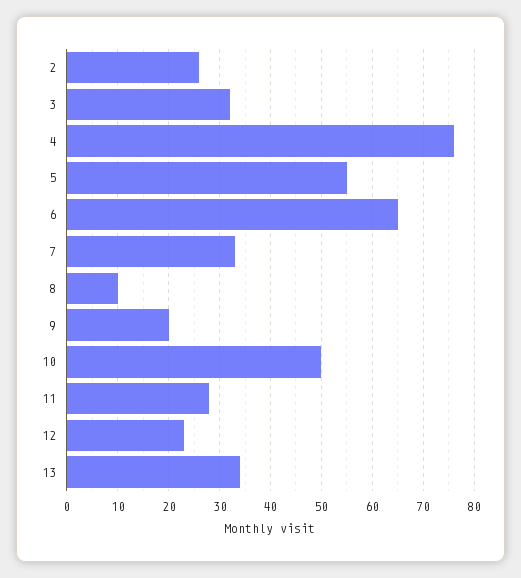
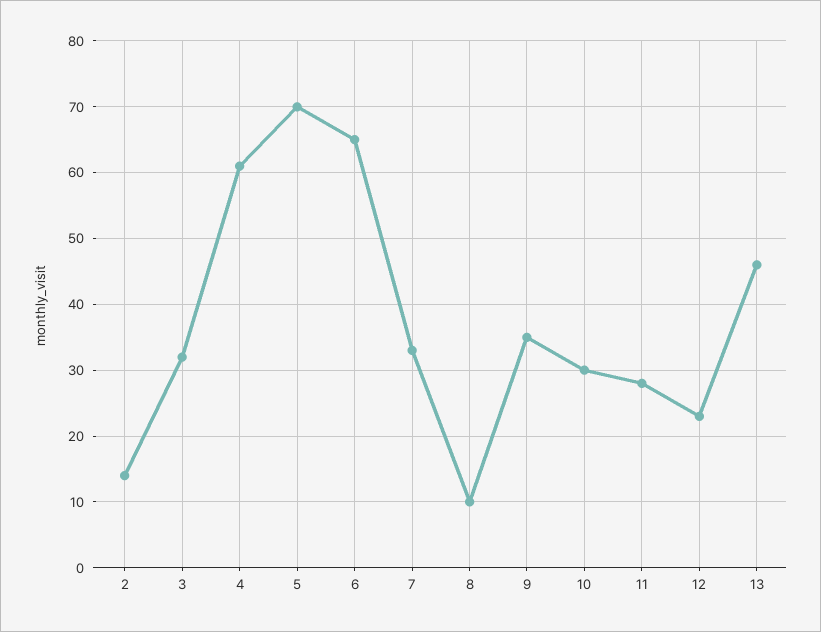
2: 25 -> 14
4: 75 -> 61
5: 55 -> 70
9: 20 -> 35
10: 50 -> 30
13: 35 -> 46

